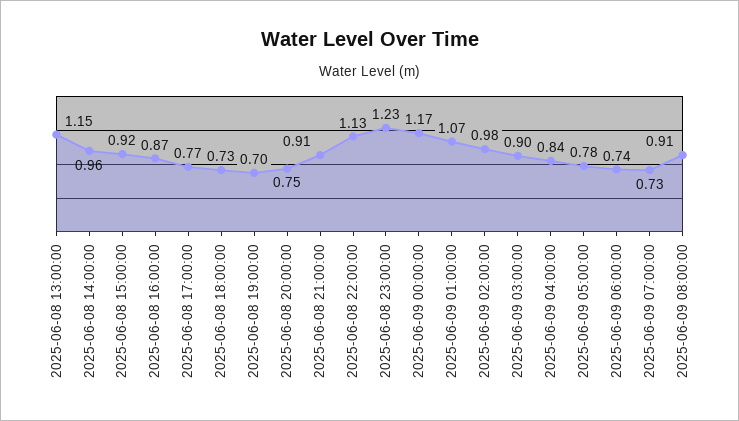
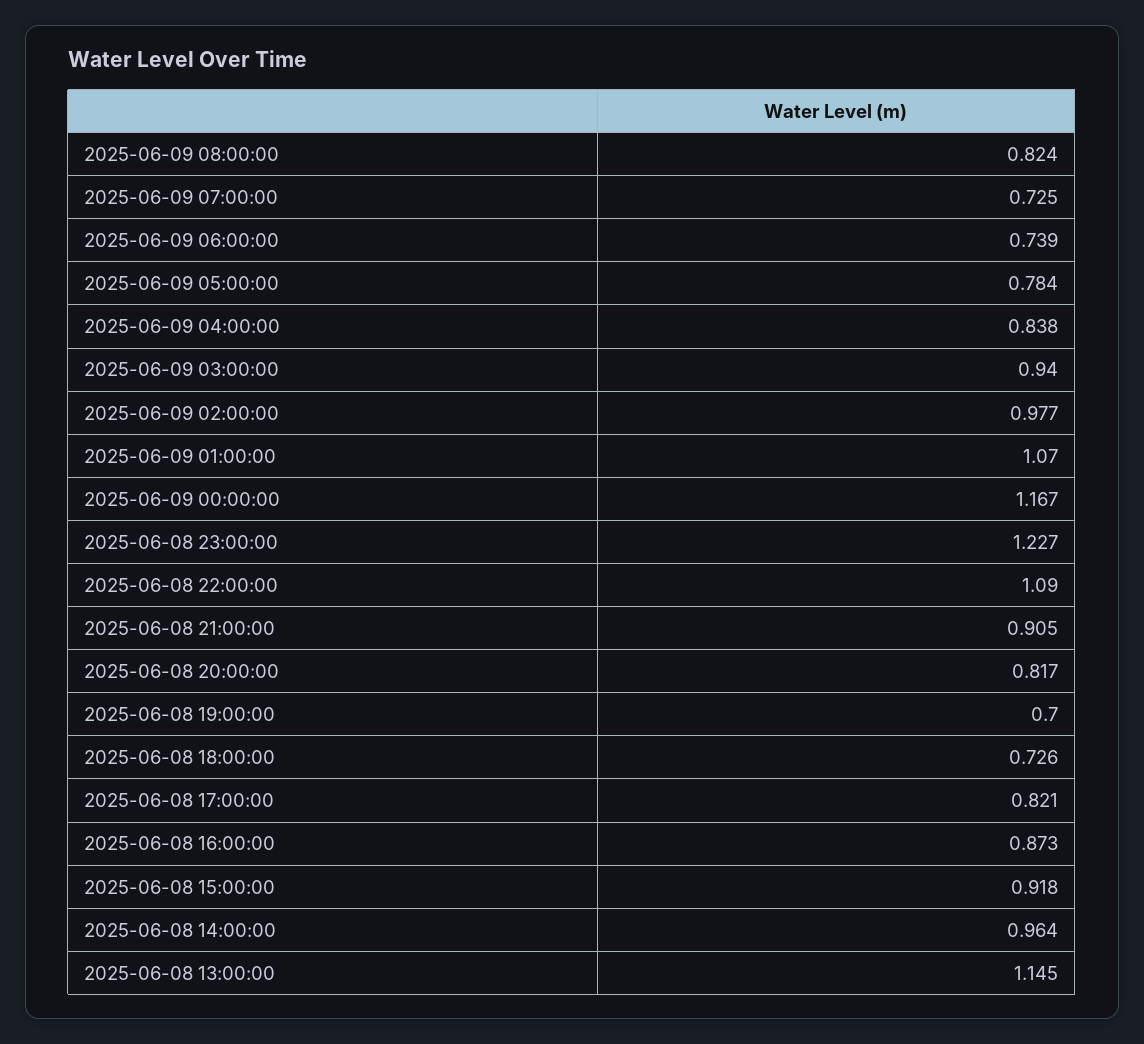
2025-06-08 17:00:00: 0.77 -> 0.821
2025-06-08 20:00:00: 0.75 -> 0.817
2025-06-08 22:00:00: 1.13 -> 1.09
2025-06-09 03:00:00: 0.9 -> 0.94
2025-06-09 08:00:00: 0.91 -> 0.824

